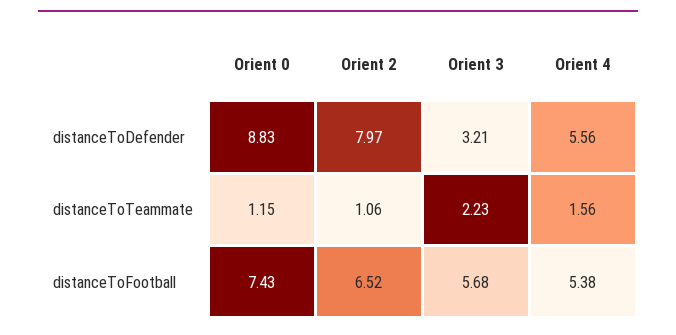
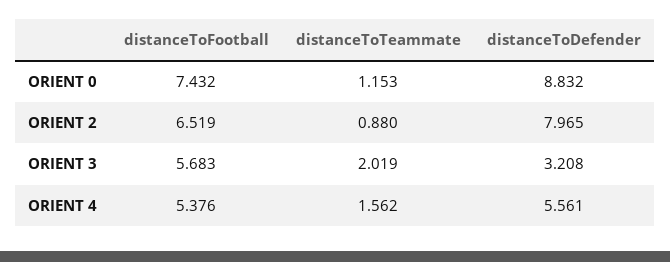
Orient 2, distanceToTeammate: 1.06 -> 0.88
Orient 3, distanceToTeammate: 2.23 -> 2.019

